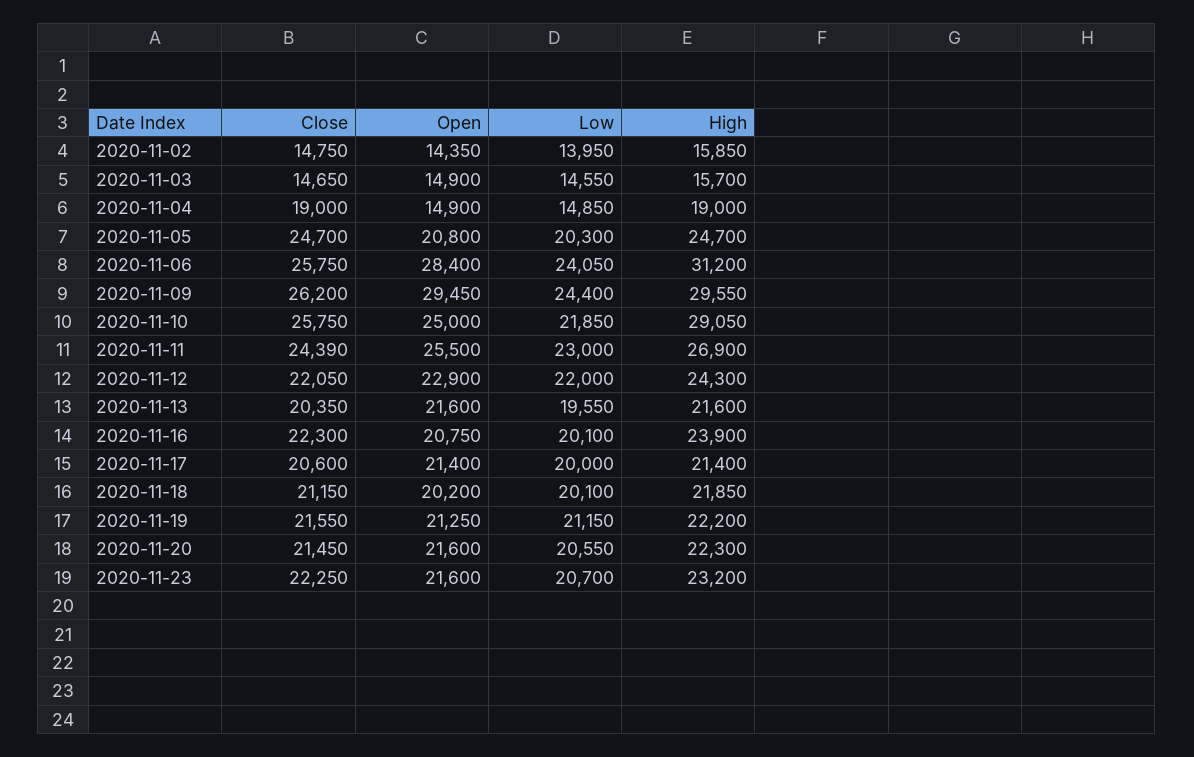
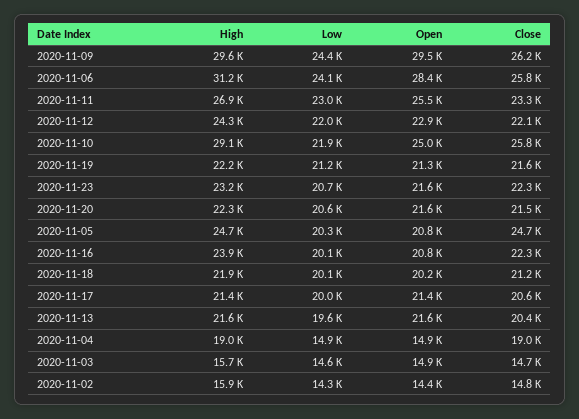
Low, 2020-11-02: 13950 -> 14300
Close, 2020-11-11: 24390 -> 23300

